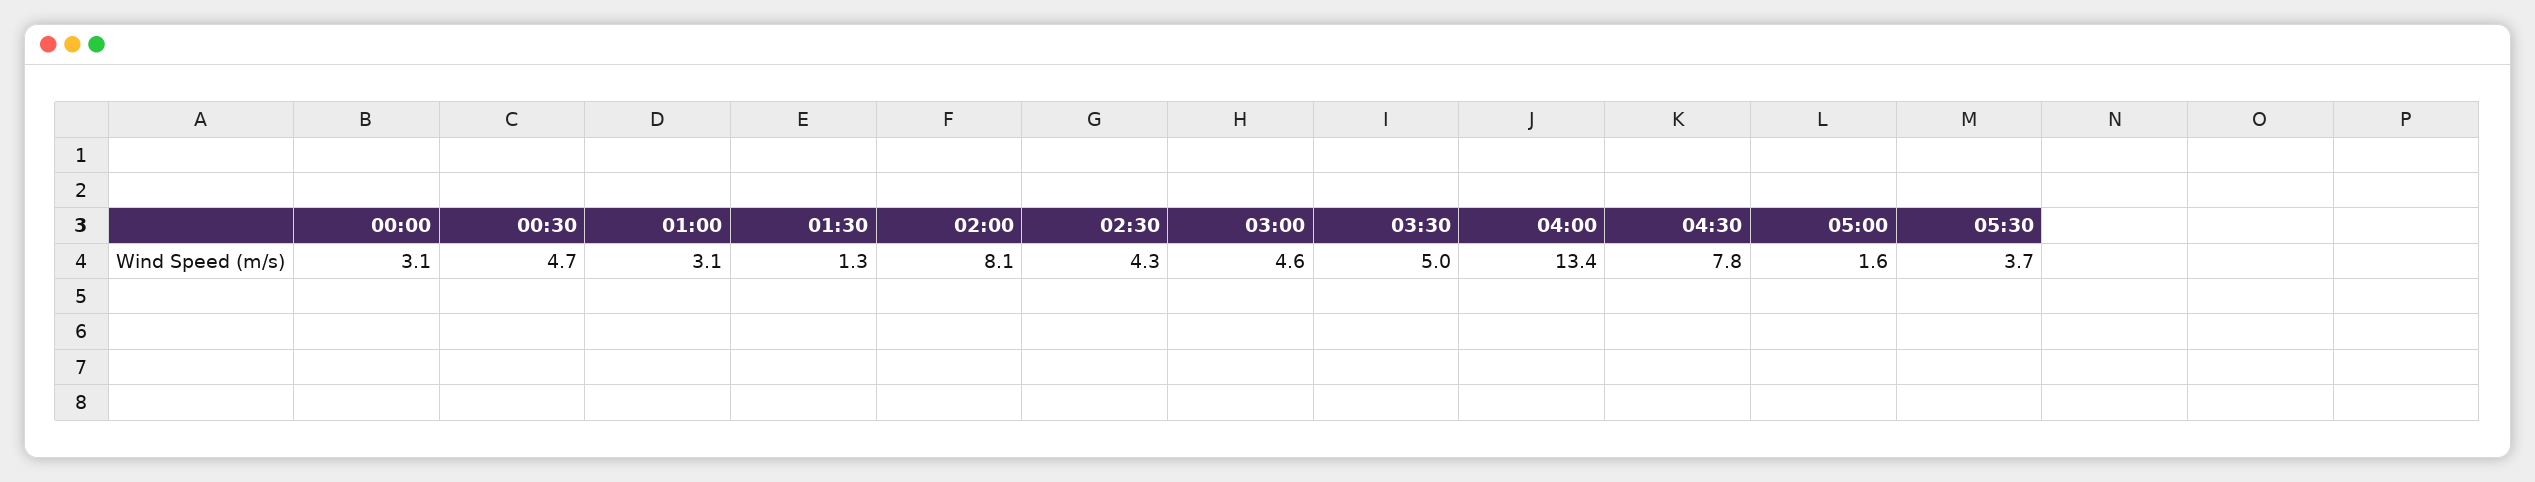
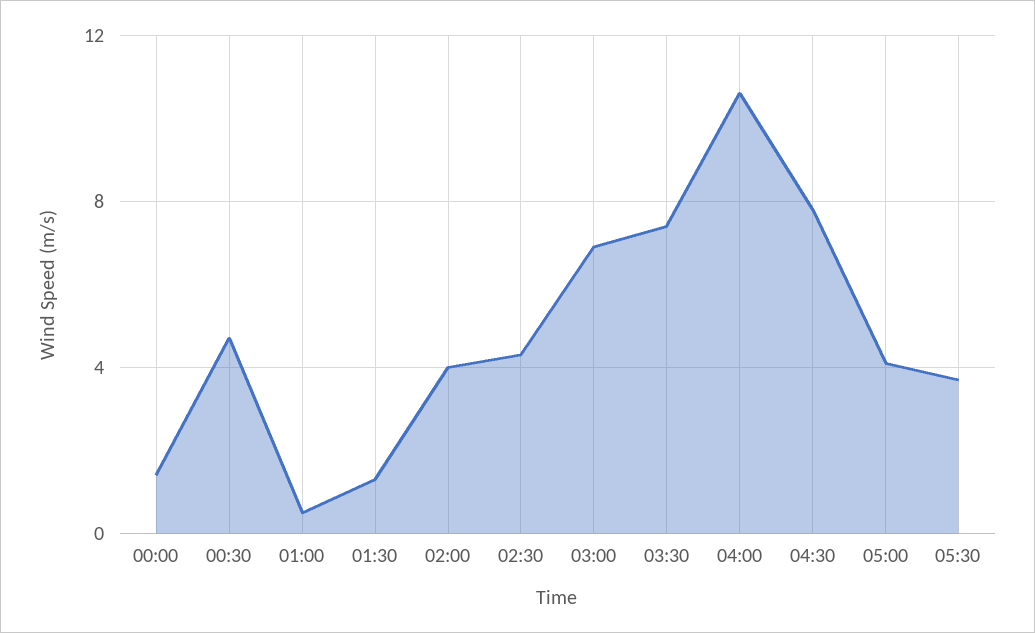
00:00: 3.1 -> 1.5
01:00: 3.1 -> 0.5
02:00: 8.1 -> 4
03:00: 4.6 -> 7
03:30: 5 -> 7.5
04:00: 13.4 -> 10.5
05:00: 1.6 -> 4

